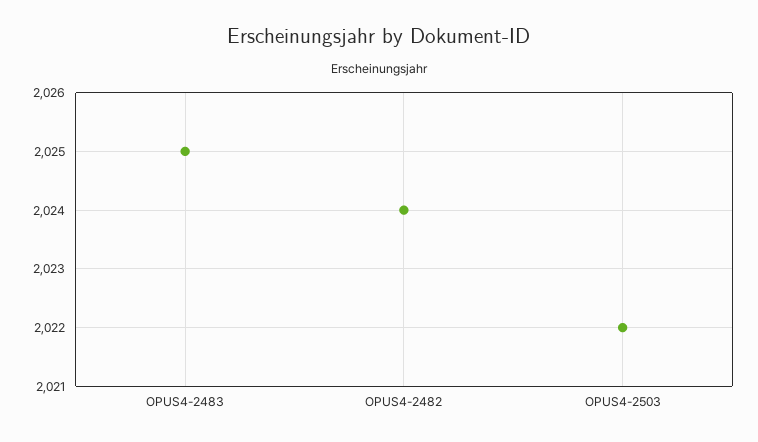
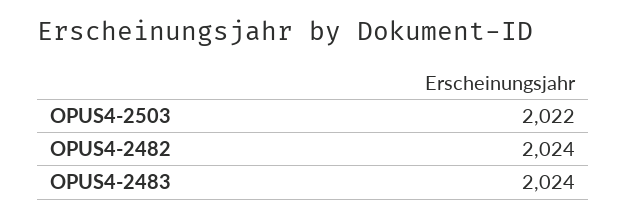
OPUS4-2483: 2025 -> 2024

